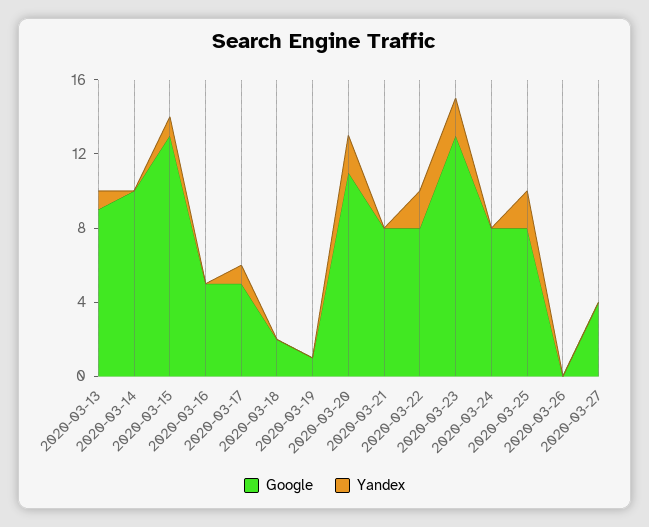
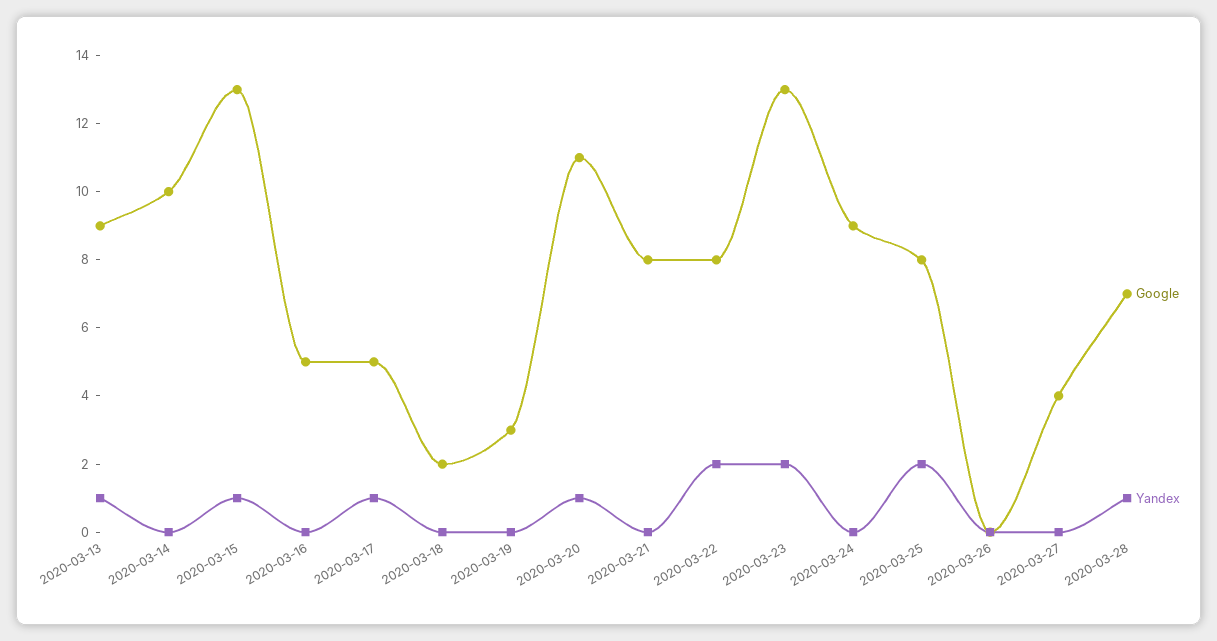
Google, 2020-03-19: 1 -> 3
Yandex, 2020-03-20: 2 -> 1
Google, 2020-03-24: 8 -> 9
Google, 2020-03-28: none -> 7
Yandex, 2020-03-28: none -> 1

